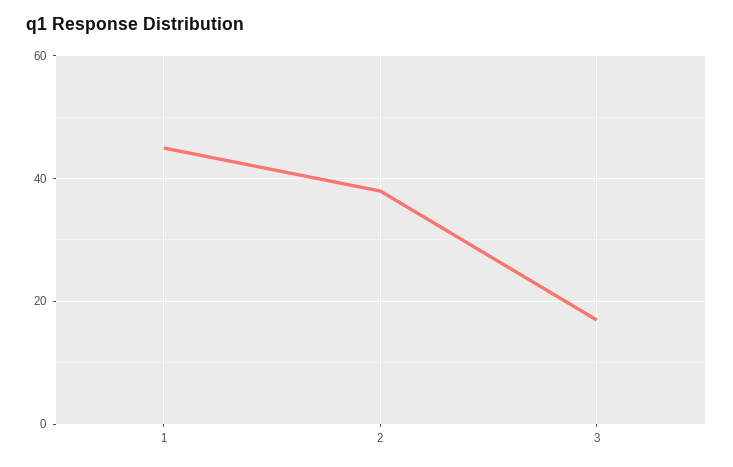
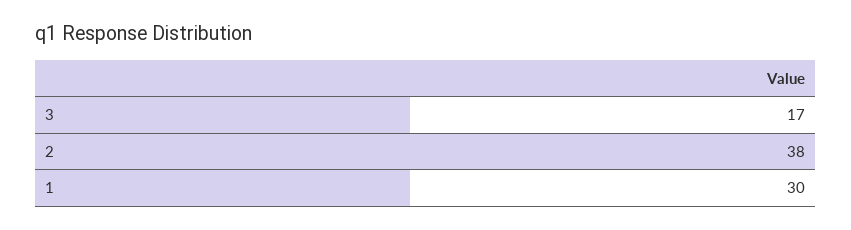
1: 45 -> 30

